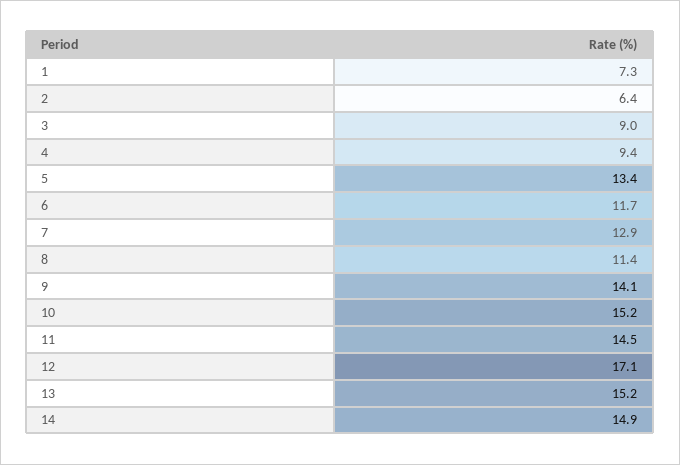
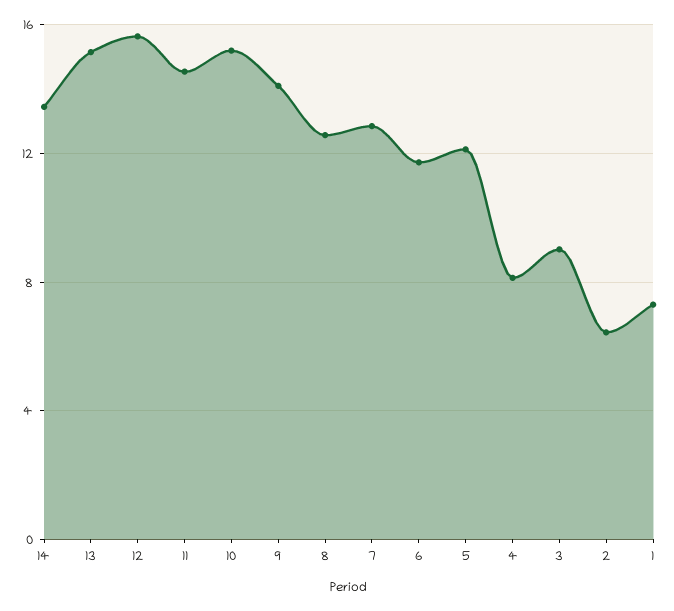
4: 9.4 -> 8
5: 13.4 -> 12
8: 11.4 -> 12.5
12: 17.1 -> 15.5
14: 14.9 -> 13.5

